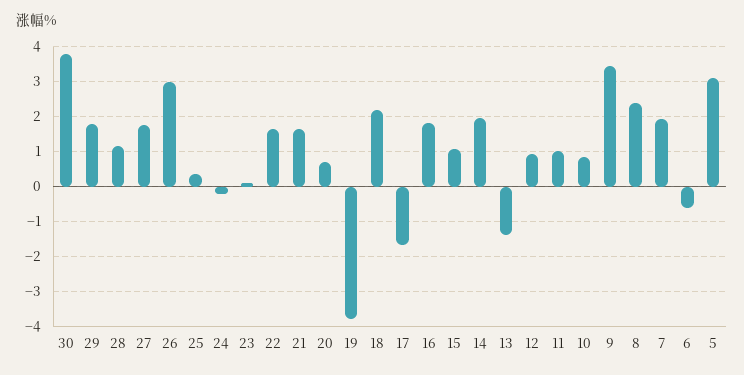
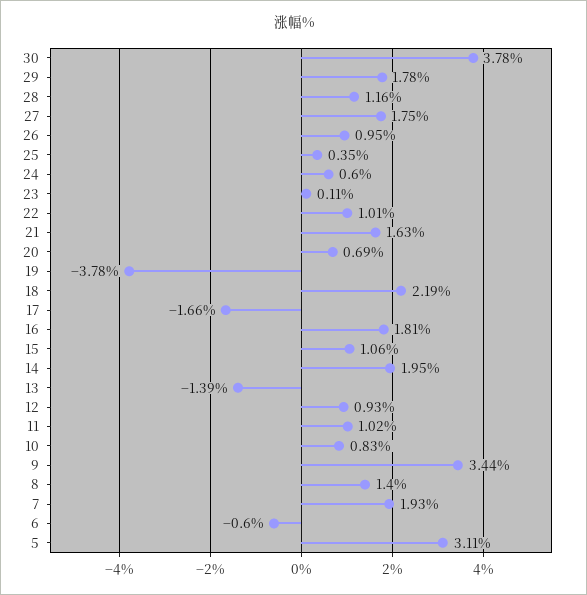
26: 3 -> 0.95
24: -0.2 -> 0.6
22: 1.6 -> 1.01
8: 2.4 -> 1.4

